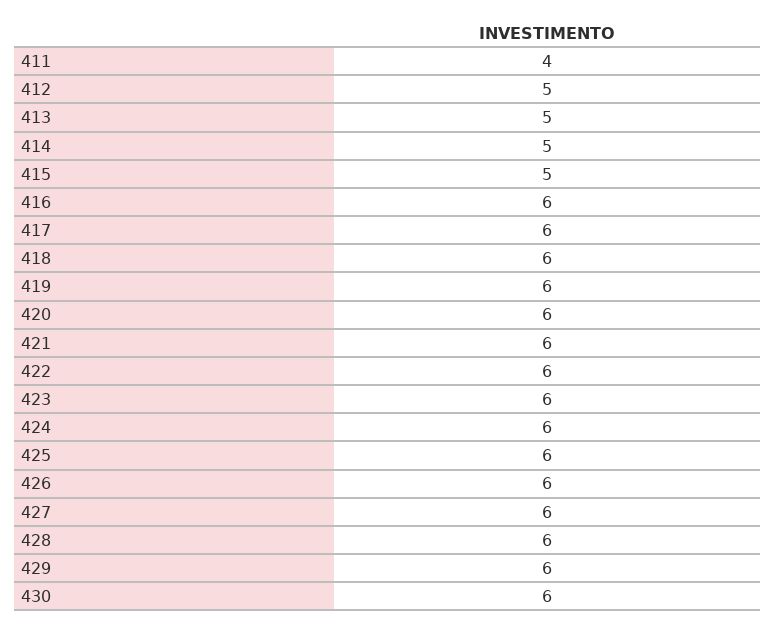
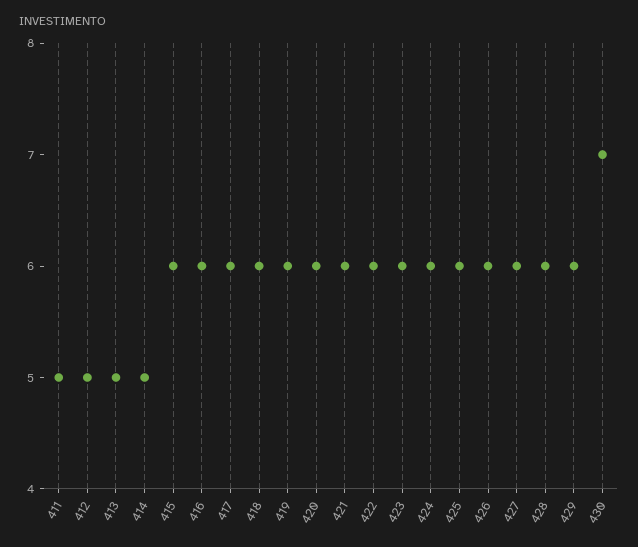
411: 4 -> 5
415: 5 -> 6
430: 6 -> 7

